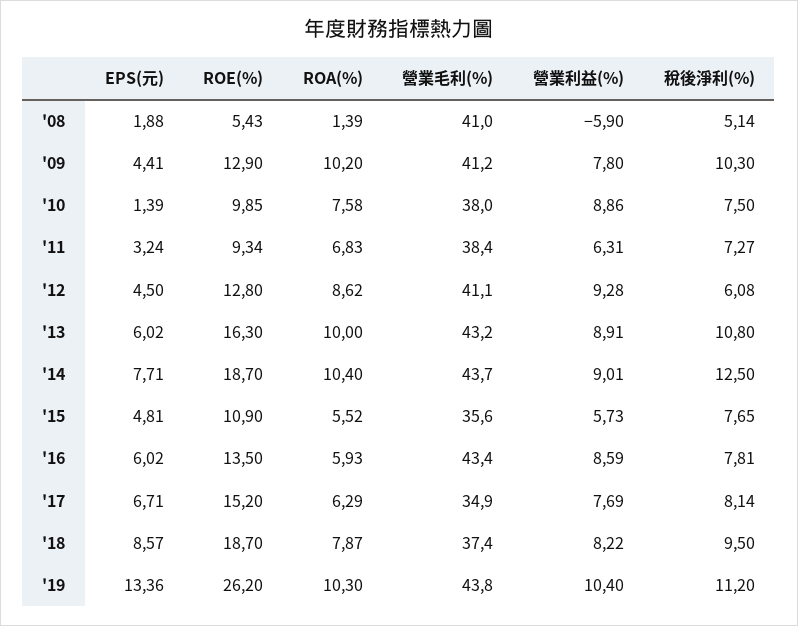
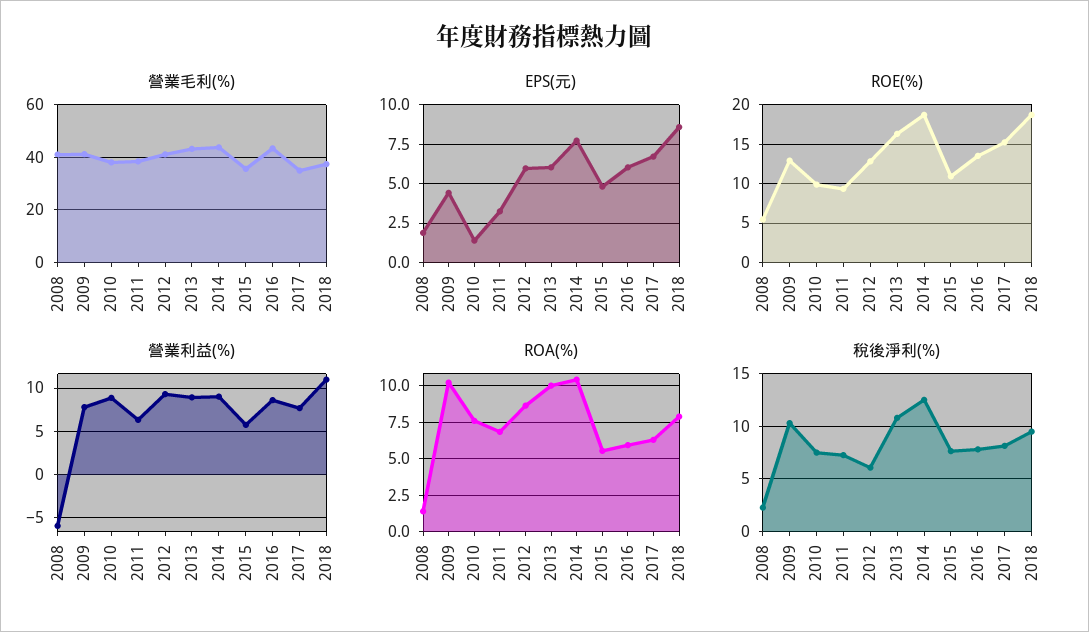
稅後淨利(%), '08: 5.14 -> 2
EPS(元), '12: 4.5 -> 6
營業利益(%), '18: 8.22 -> 11
EPS(元), '19: 13.36 -> none
ROE(%), '19: 26.2 -> none
ROA(%), '19: 10.3 -> none
營業毛利(%), '19: 43.8 -> none
營業利益(%), '19: 10.4 -> none
稅後淨利(%), '19: 11.2 -> none

